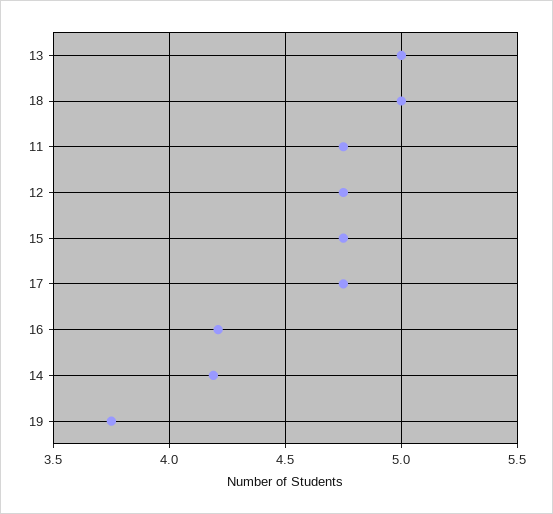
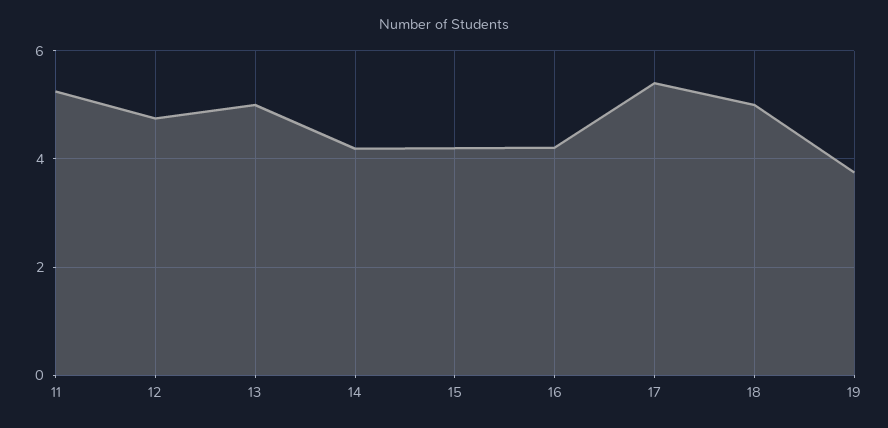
11: 4.75 -> 5.2
15: 4.75 -> 4.2
17: 4.75 -> 5.4

